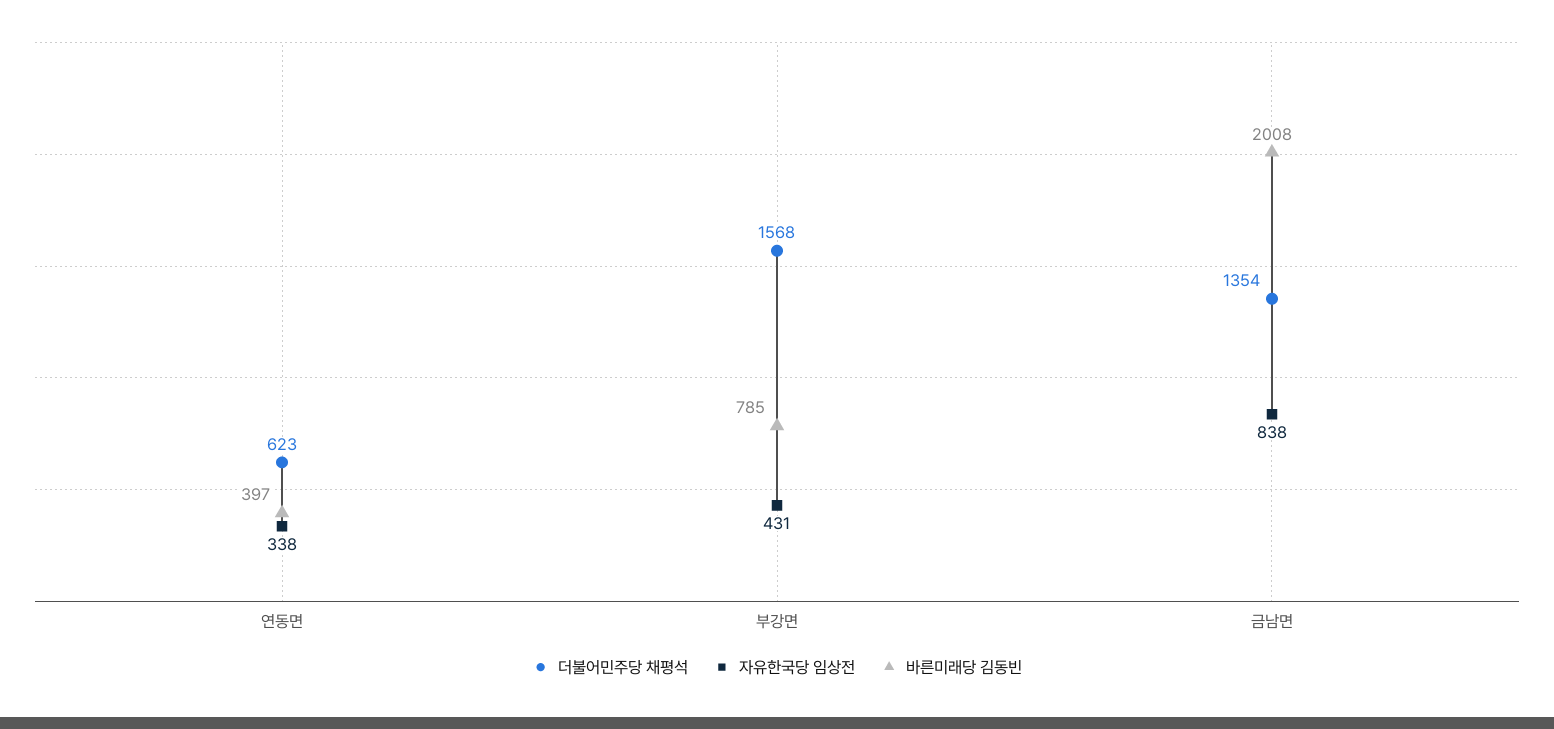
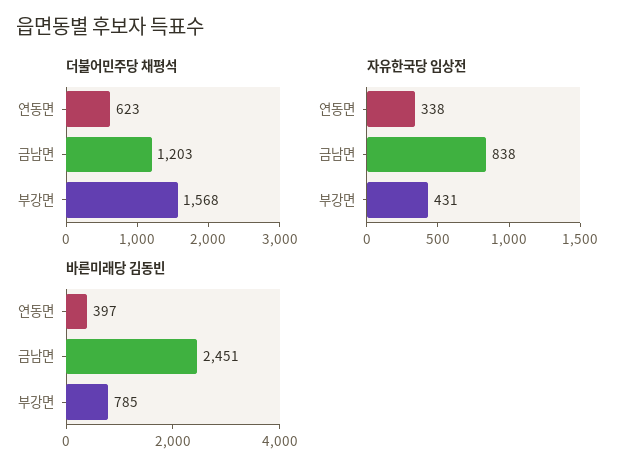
더불어민주당 채평석, 금남면: 1354 -> 1203
바른미래당 김동빈, 금남면: 2008 -> 2451

